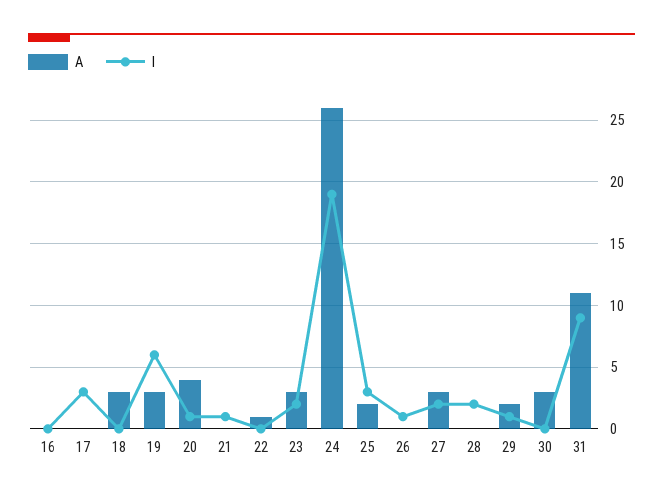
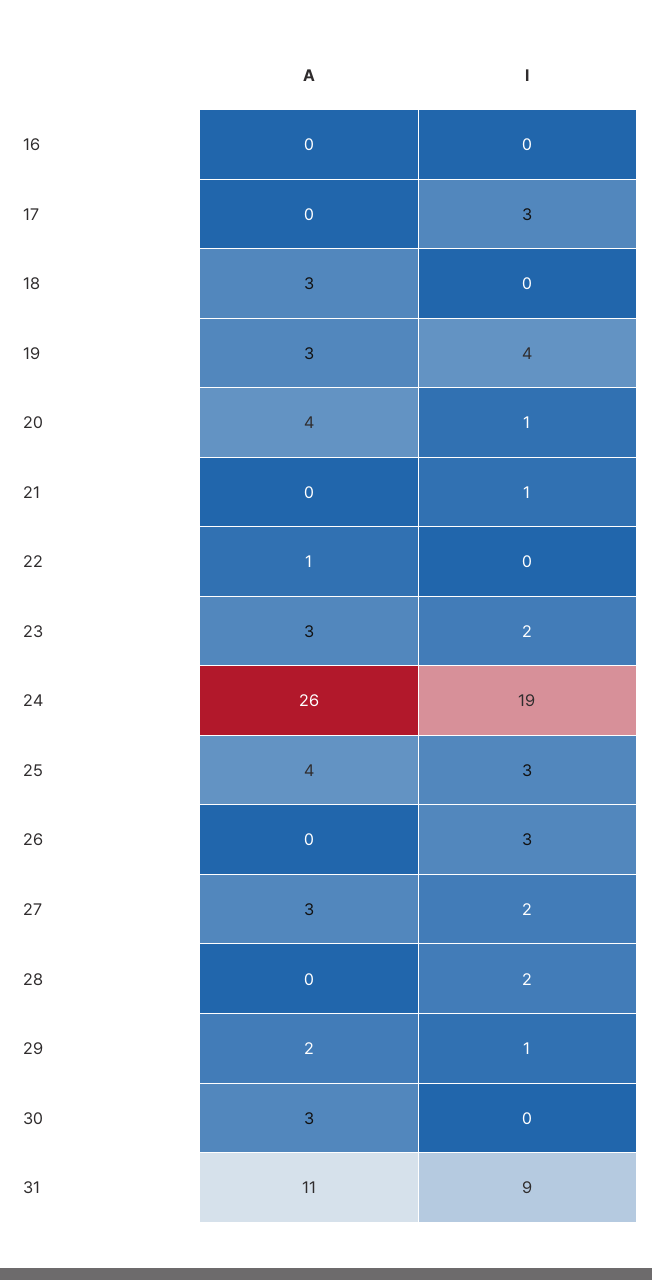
I, 19: 6 -> 4
A, 25: 2 -> 4
I, 26: 1 -> 3

